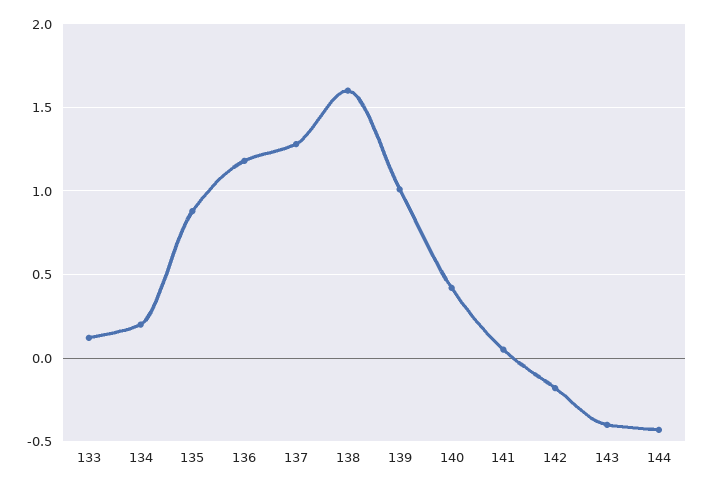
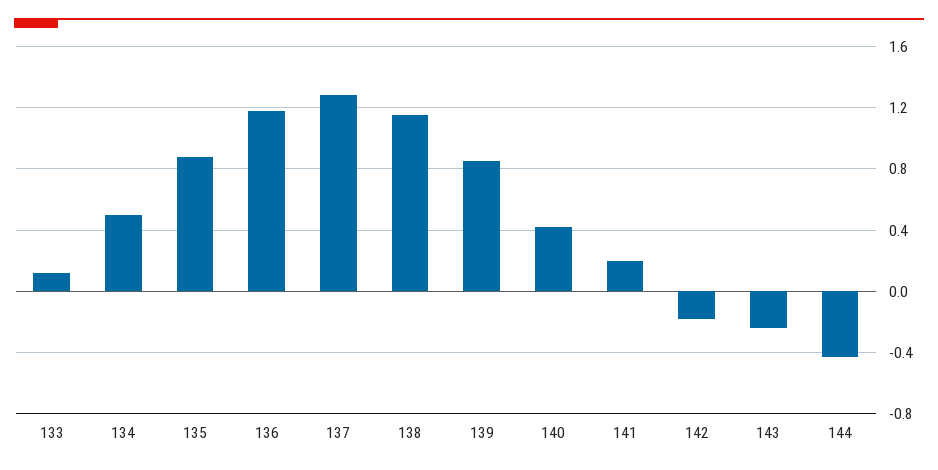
134: 0.2 -> 0.5
138: 1.6 -> 1.15
139: 1 -> 0.85
141: 0.05 -> 0.2
143: -0.4 -> -0.25

